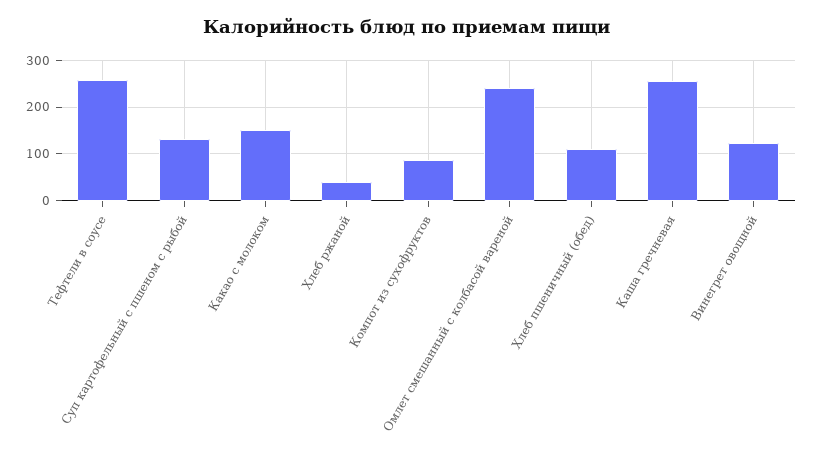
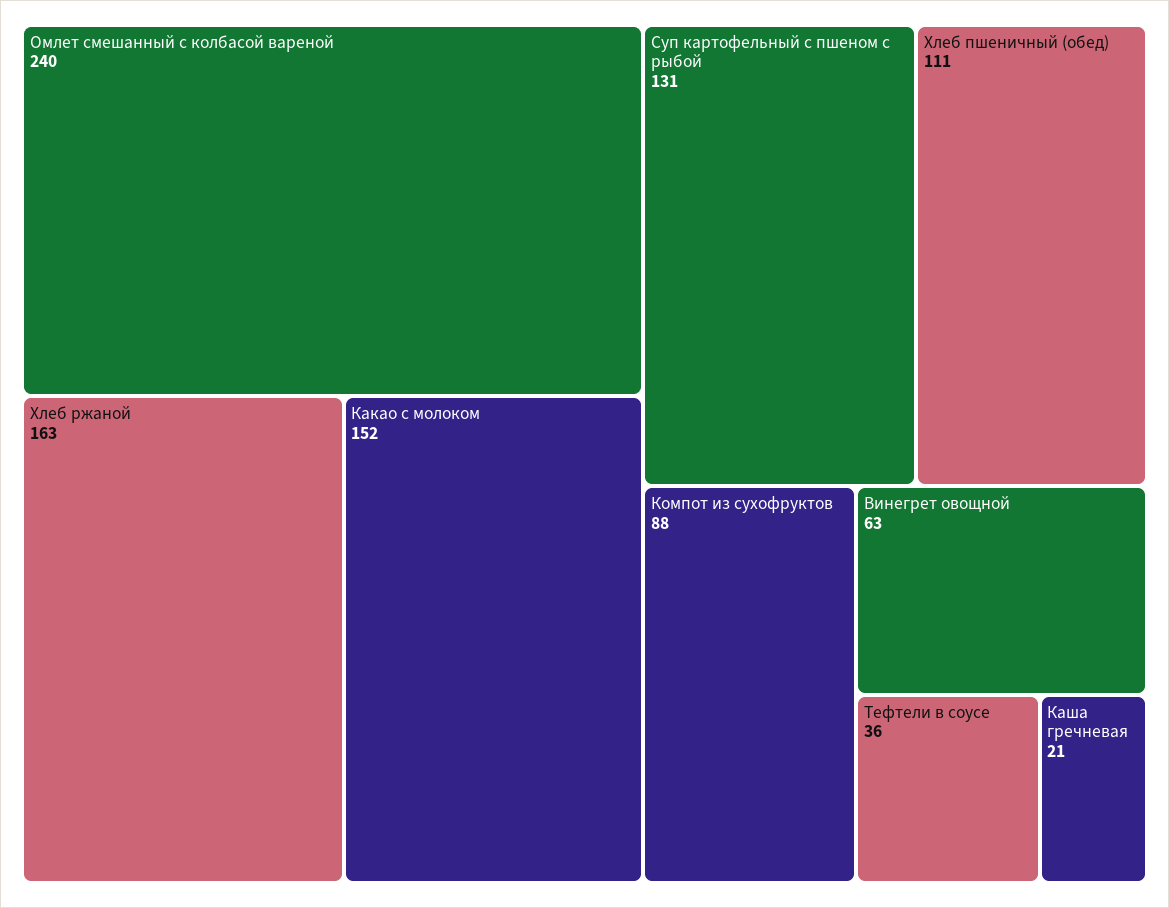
Тефтели в соусе: 260 -> 36
Хлеб ржаной: 40 -> 163
Каша гречневая: 260 -> 21
Винегрет овощной: 120 -> 63

